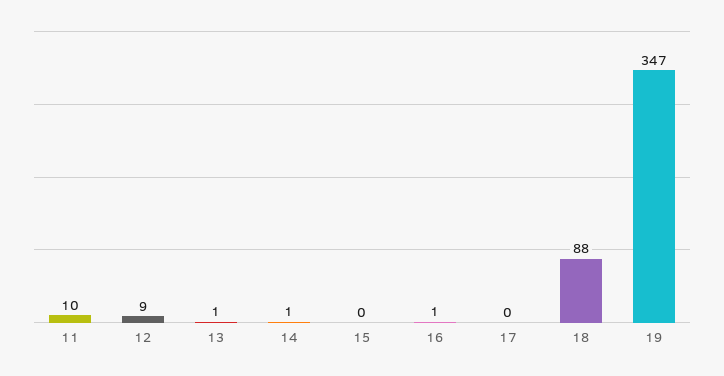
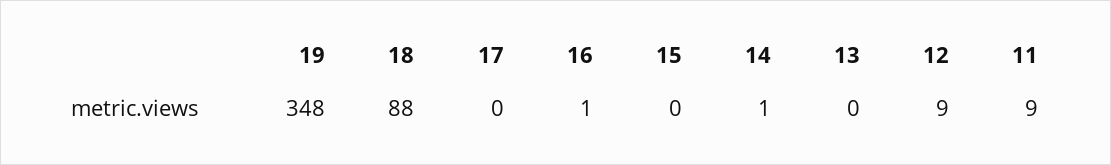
11: 10 -> 9
13: 1 -> 0
19: 347 -> 348

